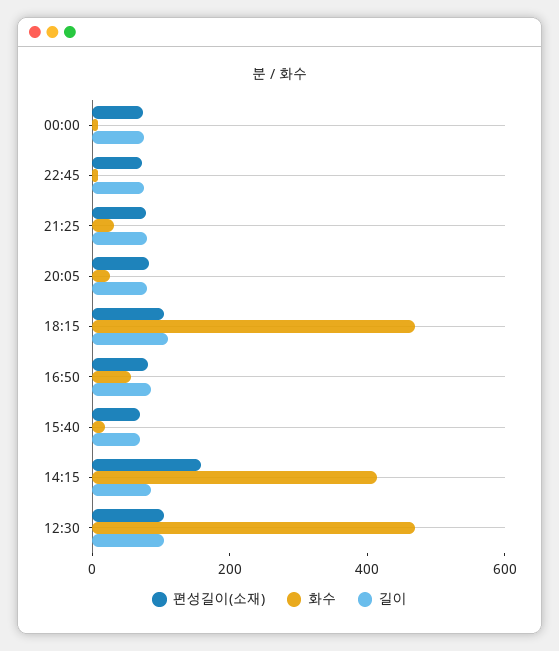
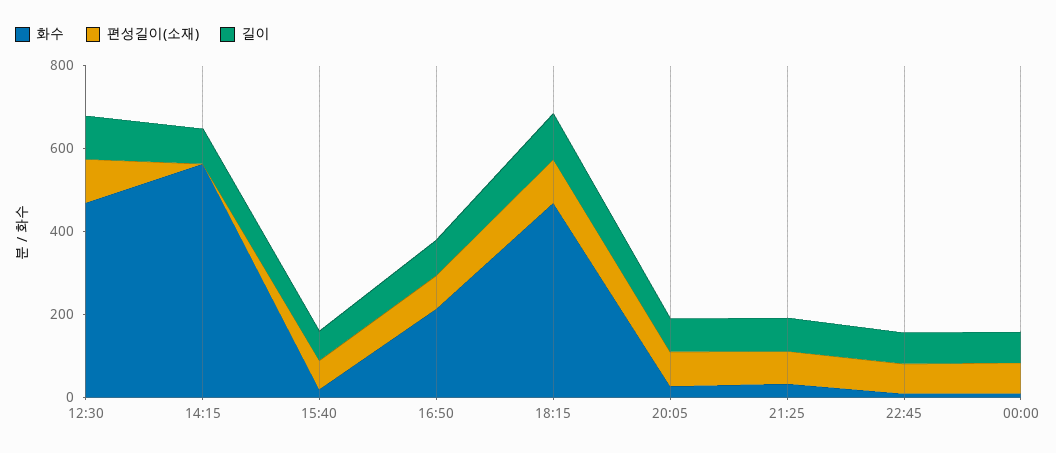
화수, 16:50: 50 -> 200
편성길이(소재), 14:15: 150 -> 0
화수, 14:15: 400 -> 550

